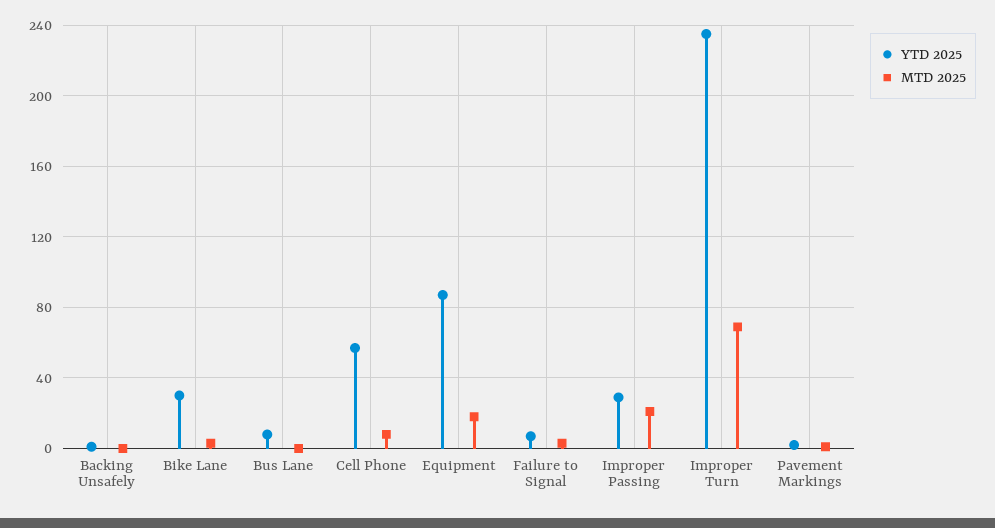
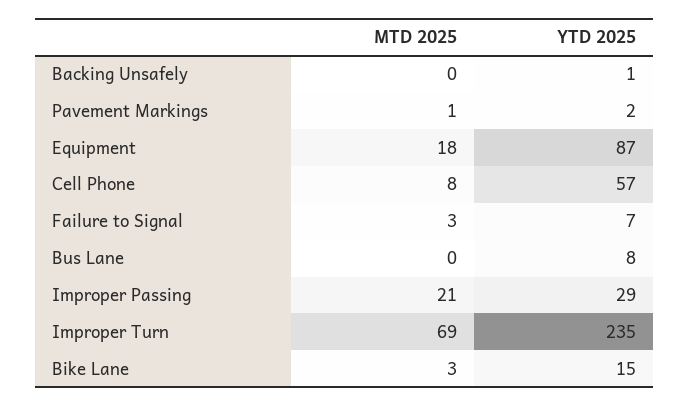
YTD 2025, Bike Lane: 30 -> 15

